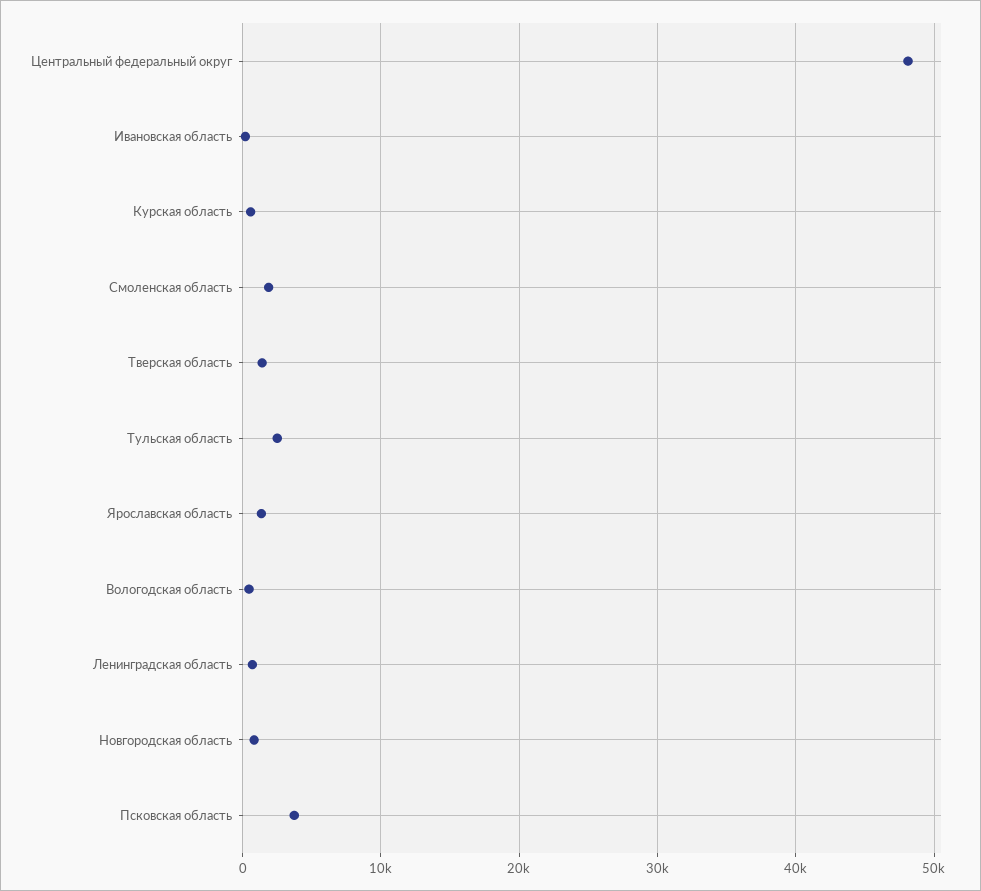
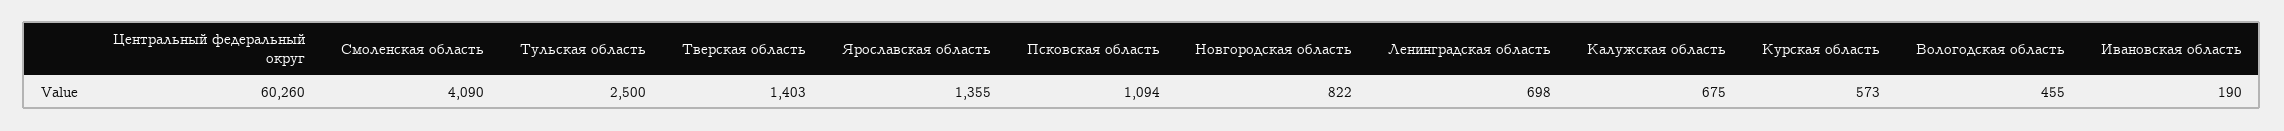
Центральный федеральный округ: 48000 -> 60260
Смоленская область: 2000 -> 4090
Псковская область: 4000 -> 1094
Калужская область: none -> 675

